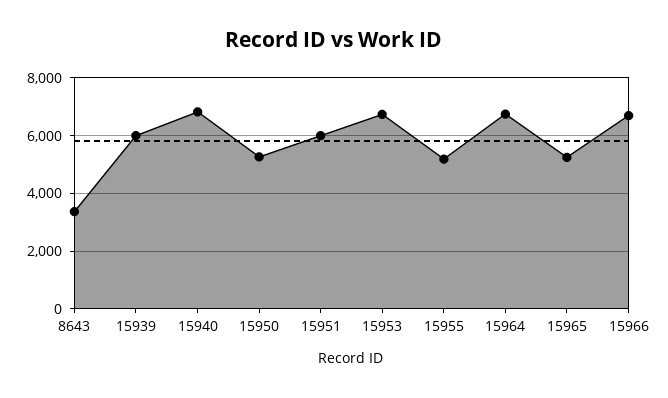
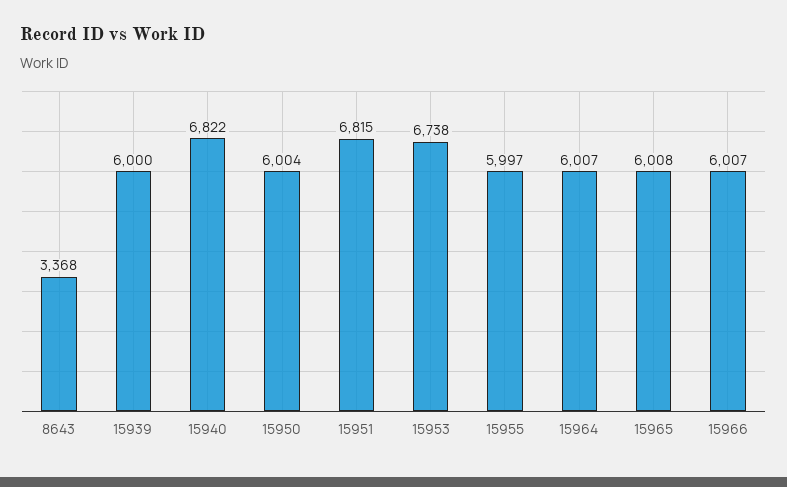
15950: 5250 -> 6004
15951: 6000 -> 6815
15955: 5250 -> 5997
15964: 6750 -> 6007
15965: 5250 -> 6008
15966: 6750 -> 6007

